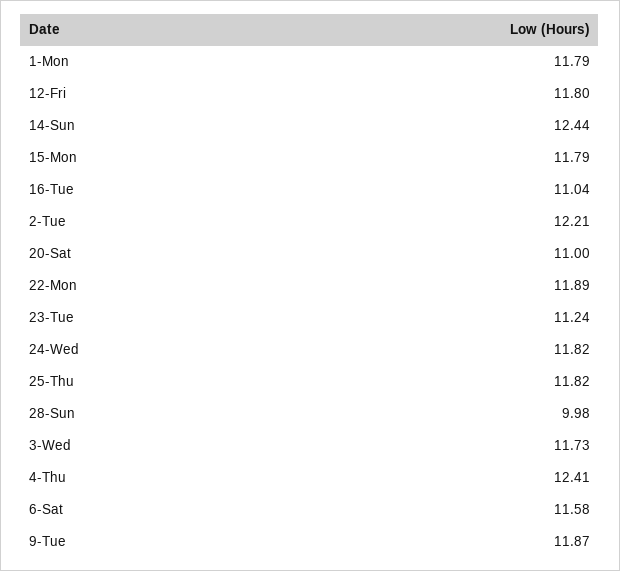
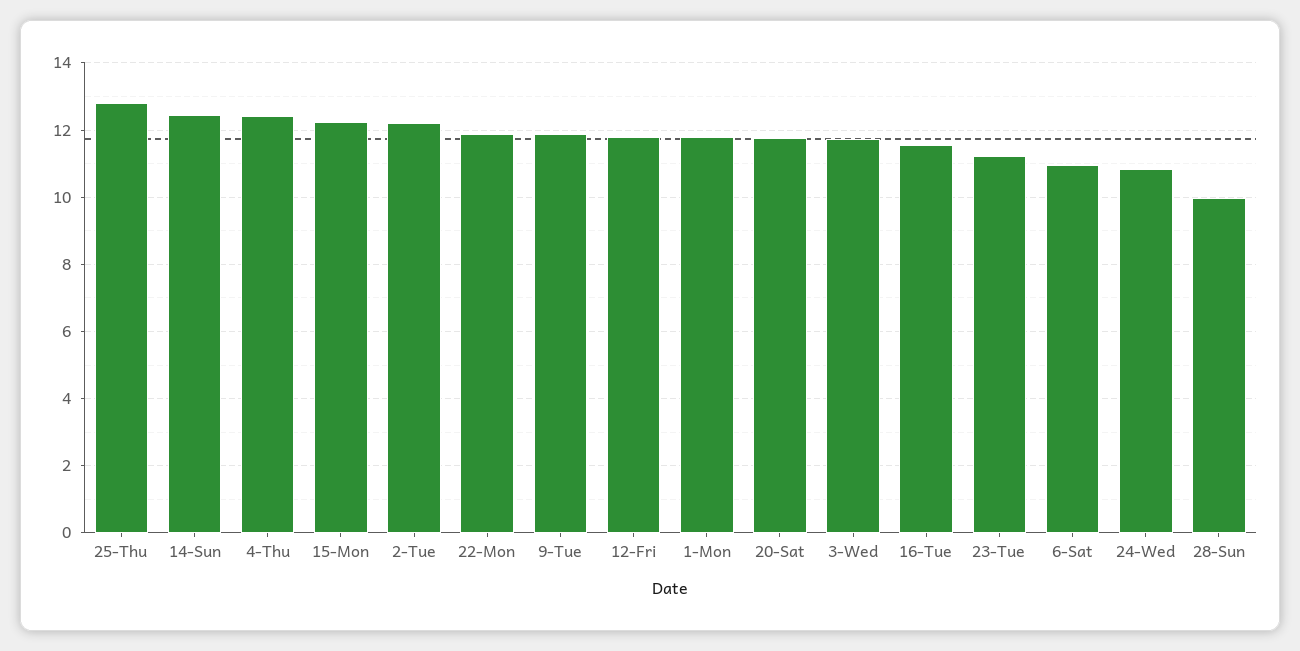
15-Mon: 11.79 -> 12.2
16-Tue: 11.04 -> 11.6
20-Sat: 11 -> 11.8
24-Wed: 11.82 -> 10.8
25-Thu: 11.82 -> 12.8
6-Sat: 11.58 -> 11

